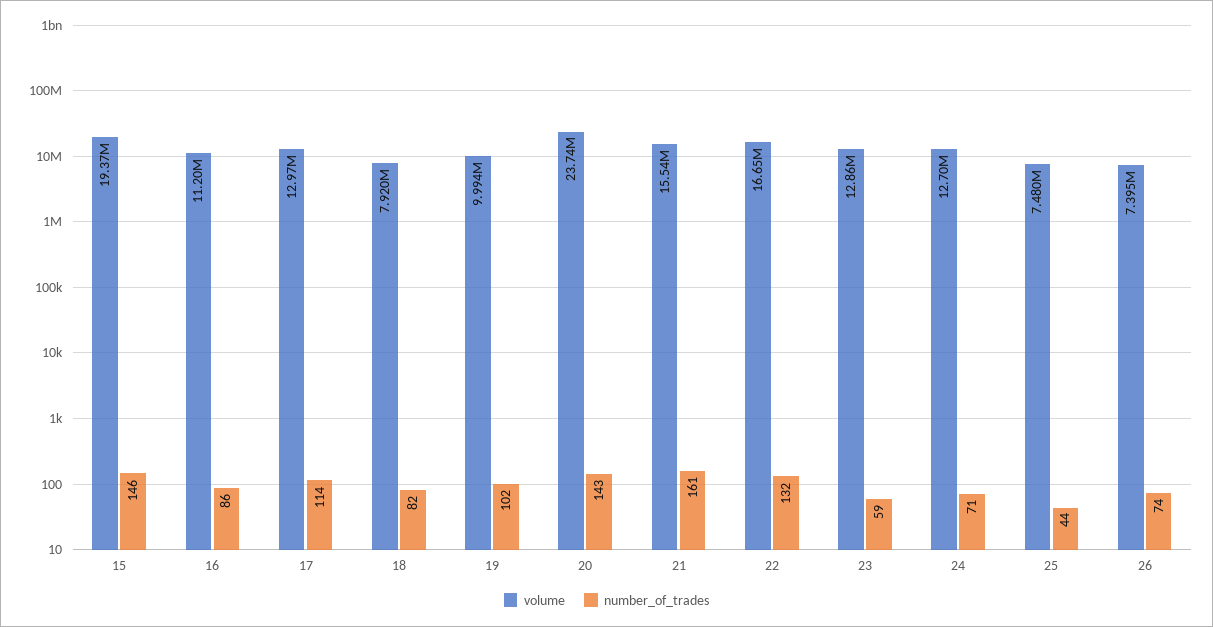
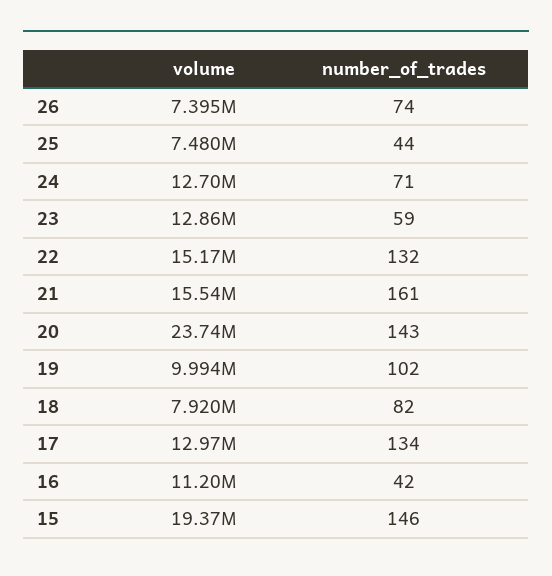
number_of_trades, 16: 86 -> 42
number_of_trades, 17: 114 -> 134
volume, 22: 16650000 -> 15170000

